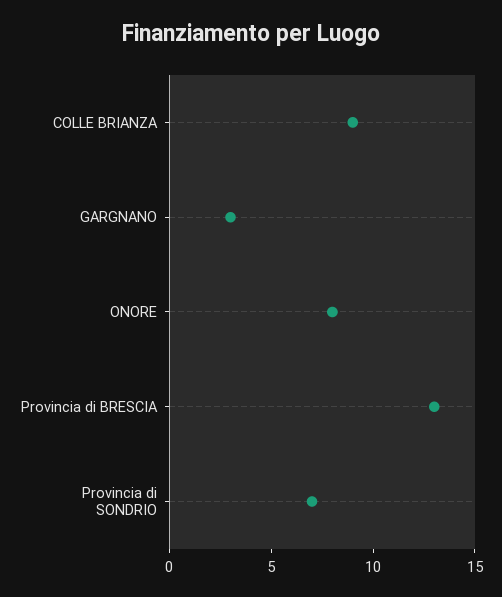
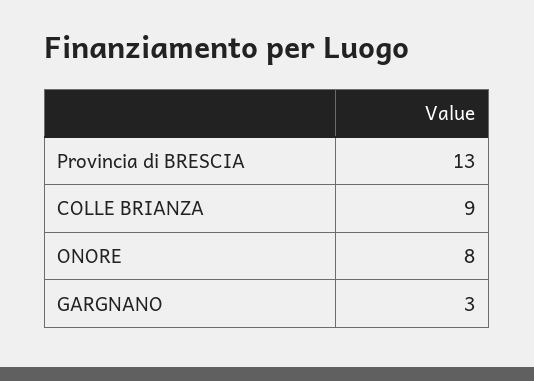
Provincia di SONDRIO: 7 -> none

